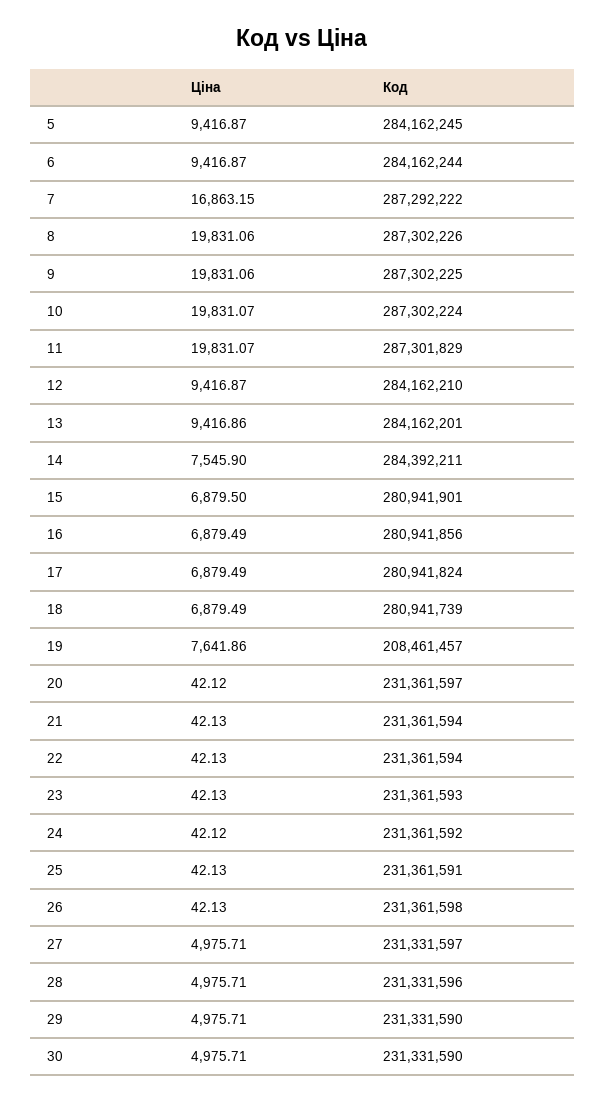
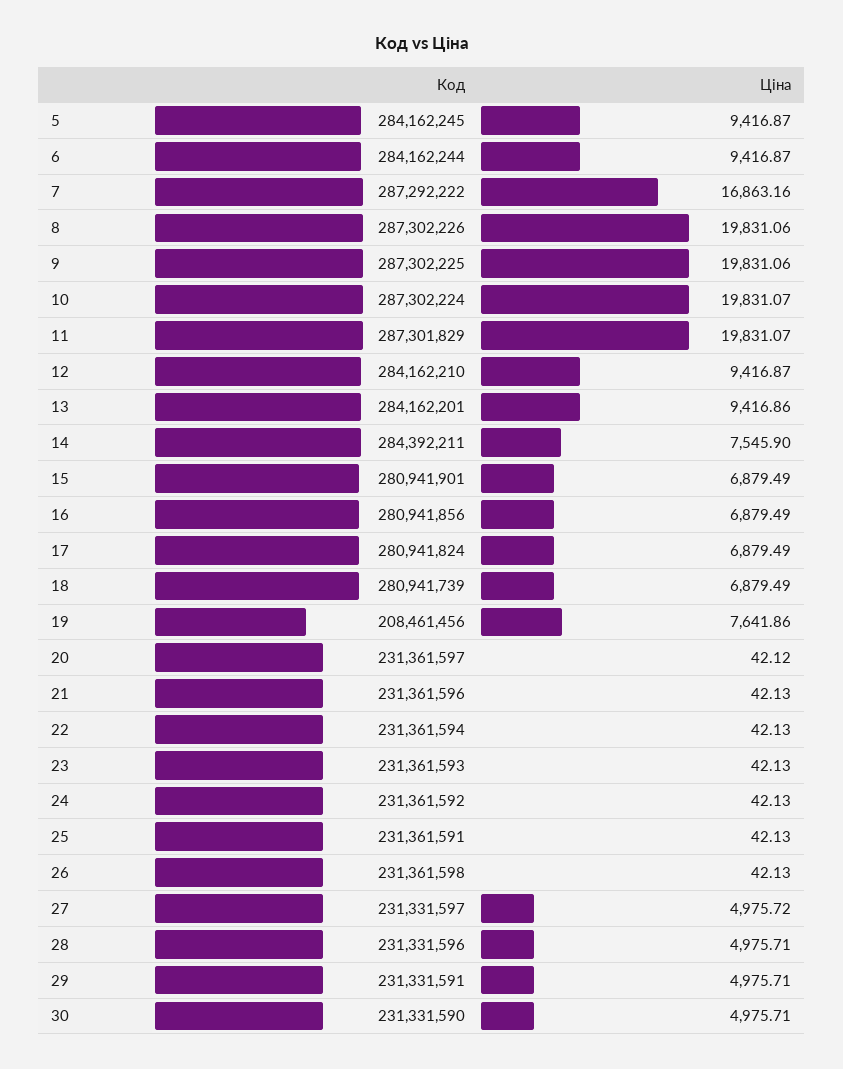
Ціна, 7: 16863.15 -> 16863.16
Ціна, 15: 6879.5 -> 6879.49
Код, 19: 208461457 -> 208461456
Код, 21: 231361594 -> 231361596
Ціна, 24: 42.12 -> 42.13
Ціна, 27: 4975.71 -> 4975.72
Код, 29: 231331590 -> 231331591

